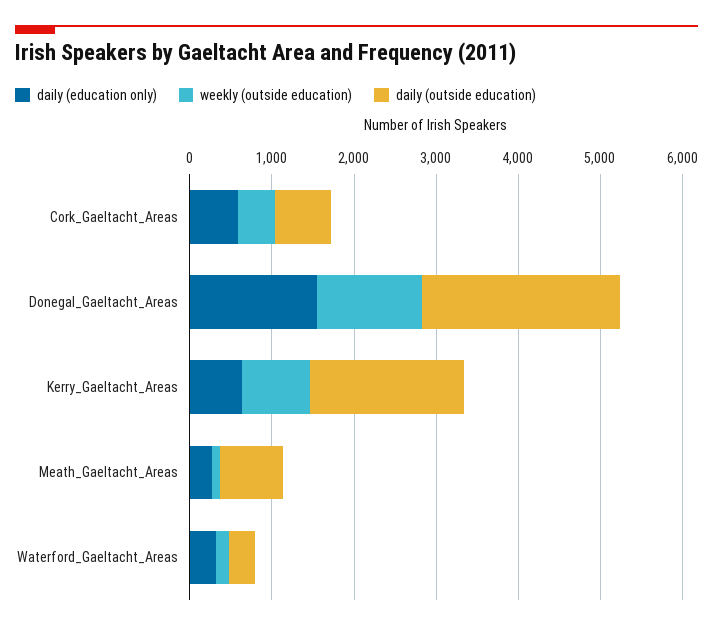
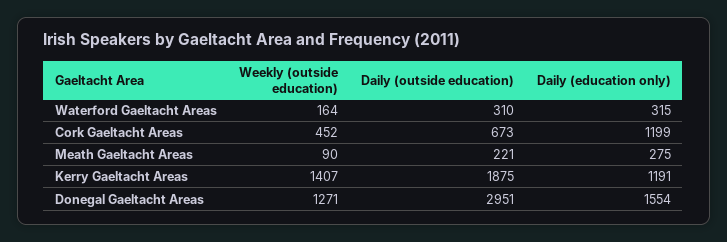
daily (education only), Cork_Gaeltacht_Areas: 600 -> 1199
daily (outside education), Donegal_Gaeltacht_Areas: 2400 -> 2951
daily (education only), Kerry_Gaeltacht_Areas: 600 -> 1191
weekly (outside education), Kerry_Gaeltacht_Areas: 800 -> 1407
daily (outside education), Meath_Gaeltacht_Areas: 800 -> 221

